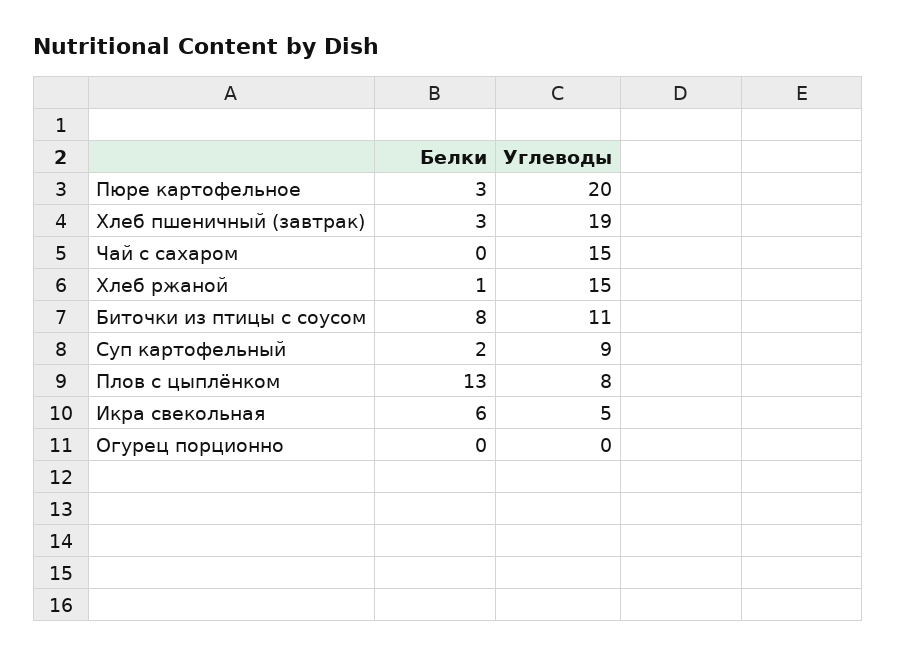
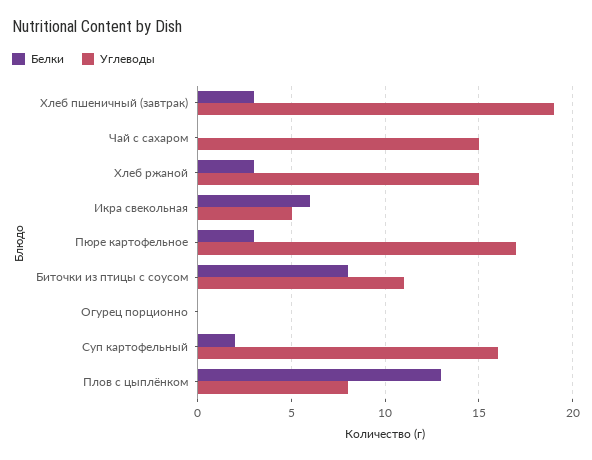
Углеводы, Пюре картофельное: 20 -> 17
Белки, Хлеб ржаной: 1 -> 3
Углеводы, Суп картофельный: 9 -> 16

